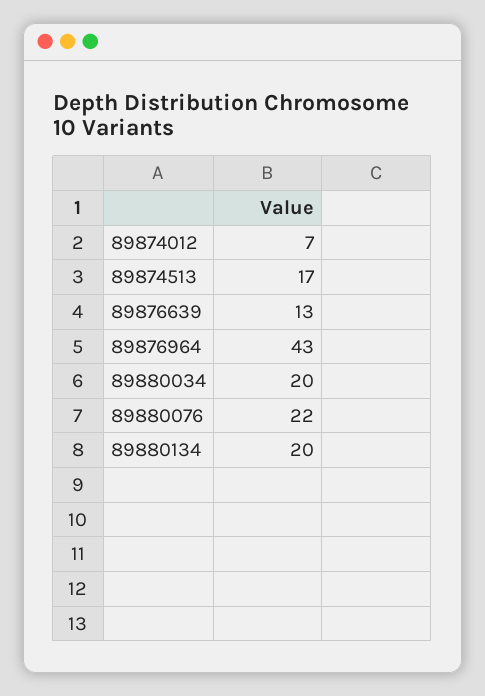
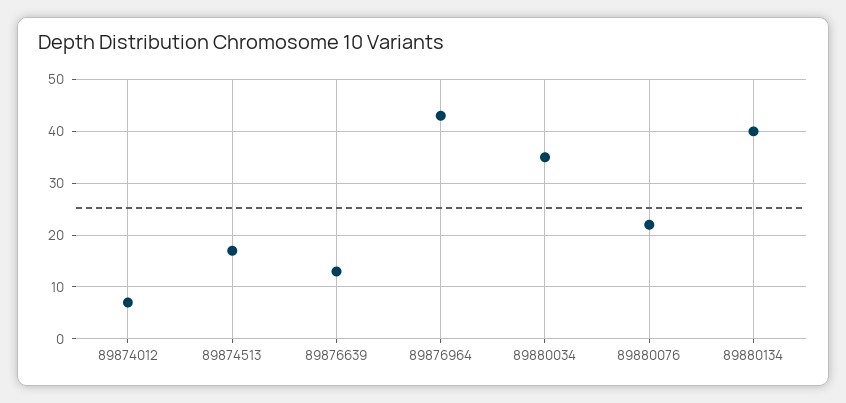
89880034: 20 -> 35
89880134: 20 -> 40

